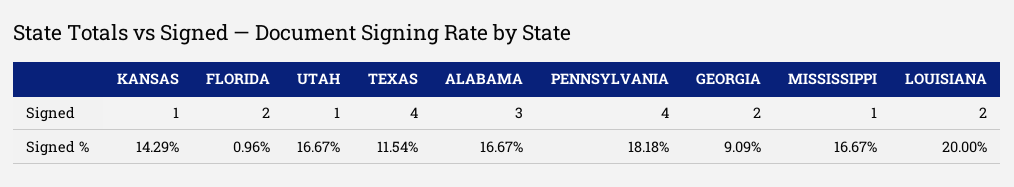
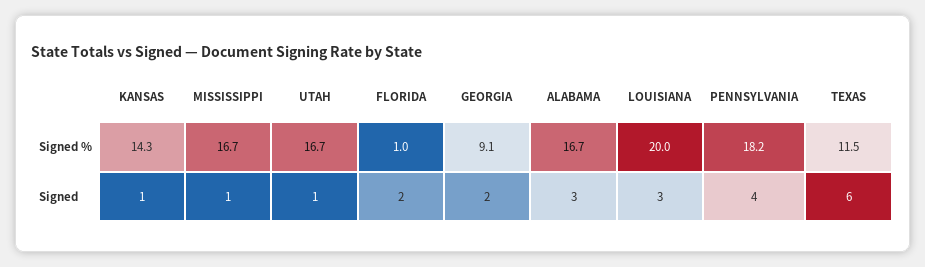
TEXAS, Signed: 4 -> 6
LOUISIANA, Signed: 2 -> 3

